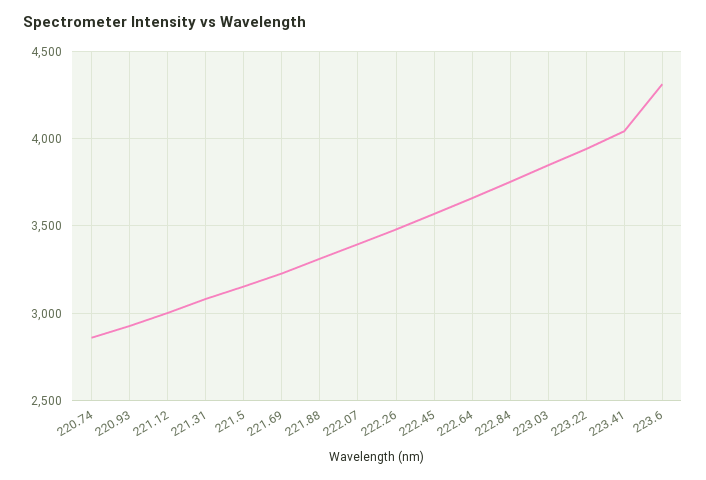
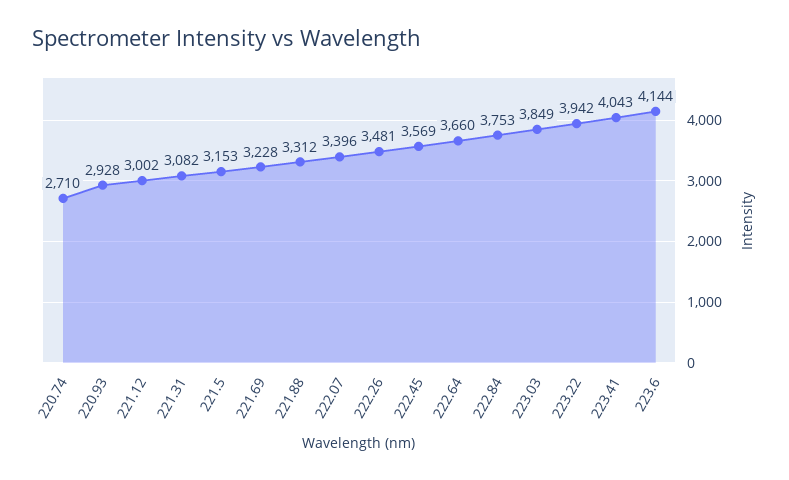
220.74: 2850 -> 2710
223.6: 4300 -> 4144

